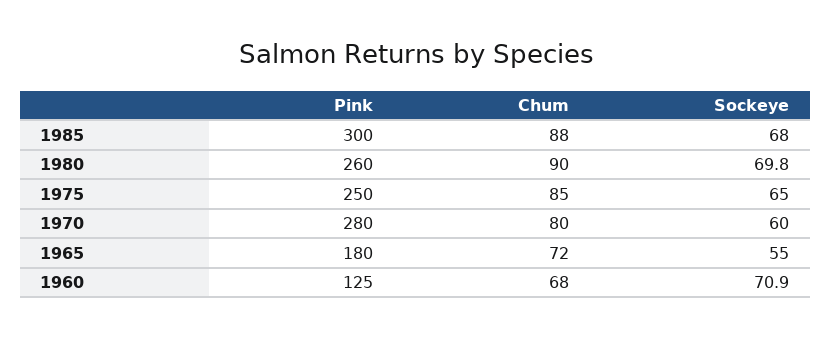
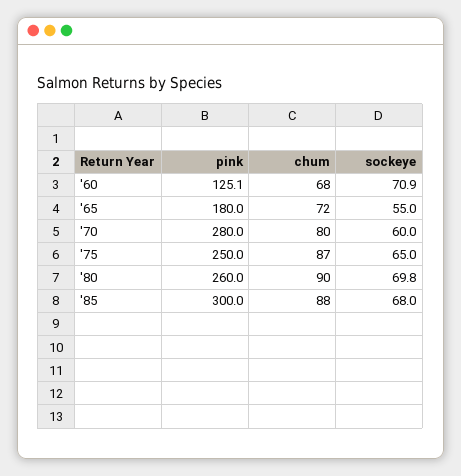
Chum, 1975: 85 -> 87

